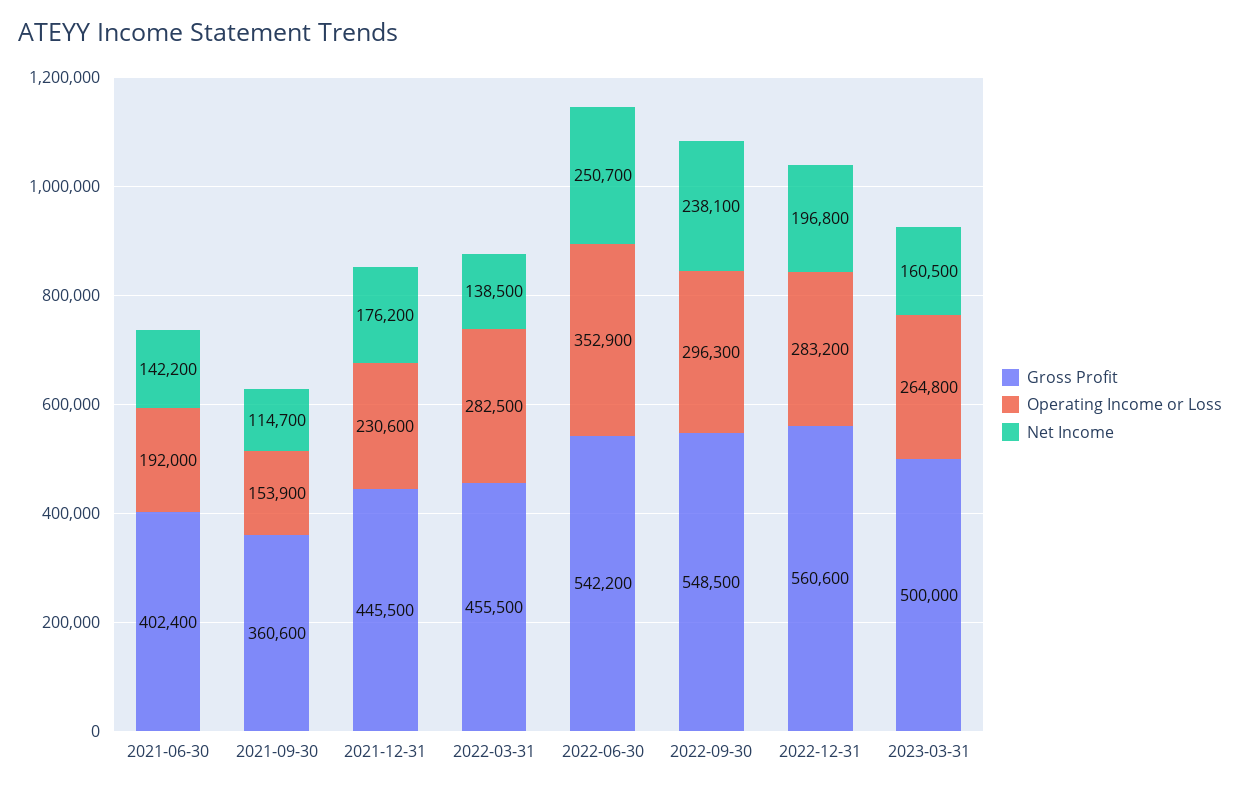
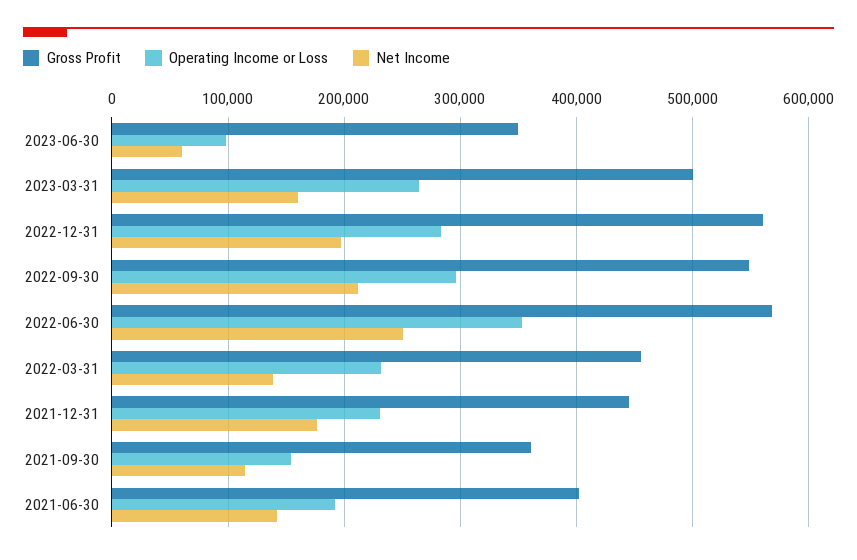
Operating Income or Loss, 2022-03-31: 282500 -> 230000
Gross Profit, 2022-06-30: 542200 -> 570000
Net Income, 2022-09-30: 238100 -> 210000
Gross Profit, 2023-06-30: none -> 350000
Operating Income or Loss, 2023-06-30: none -> 100000
Net Income, 2023-06-30: none -> 60000

